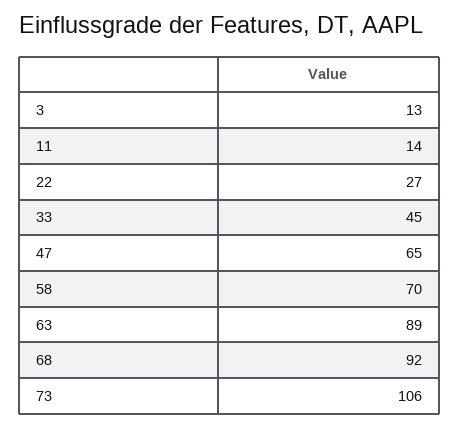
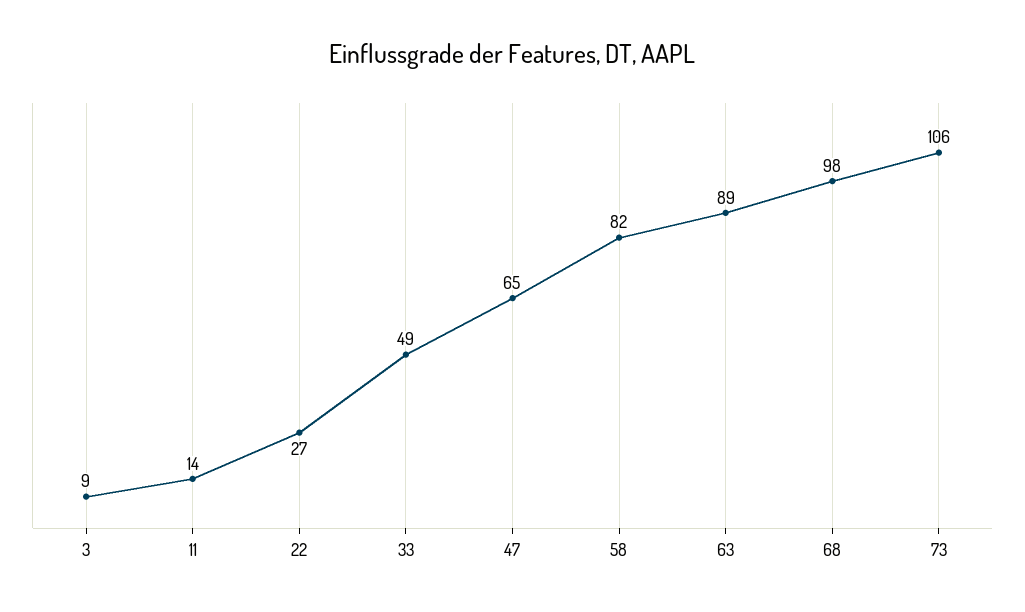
3: 13 -> 9
33: 45 -> 49
58: 70 -> 82
68: 92 -> 98

